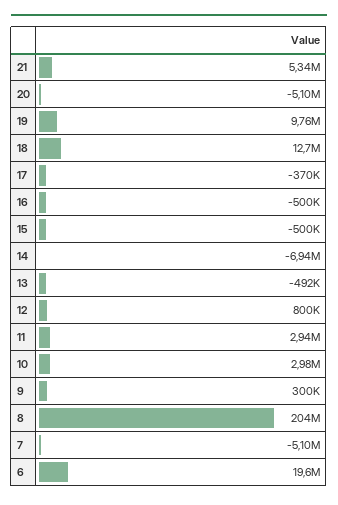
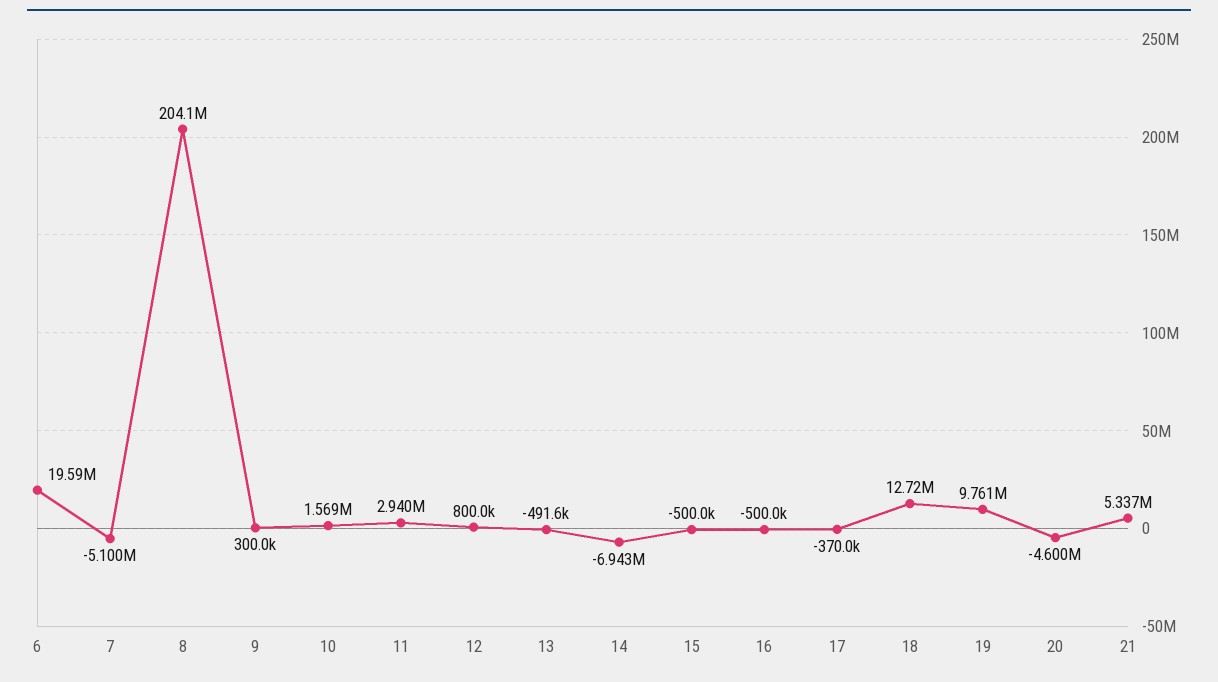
20: -5100000 -> -4600000
10: 2980000 -> 1569000

